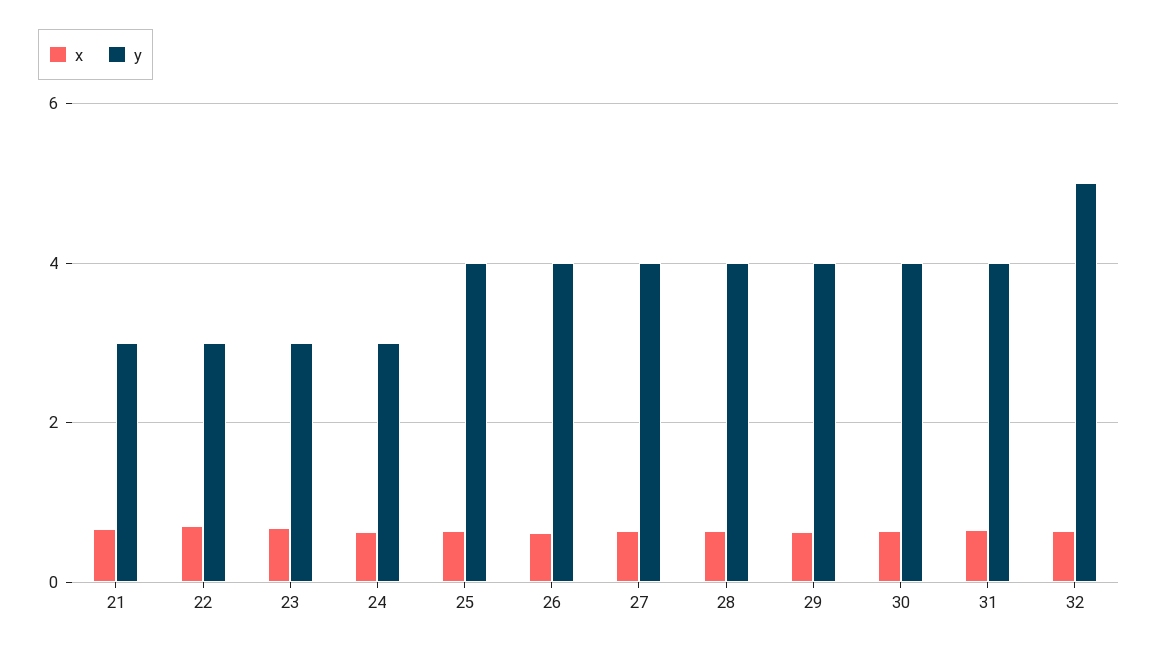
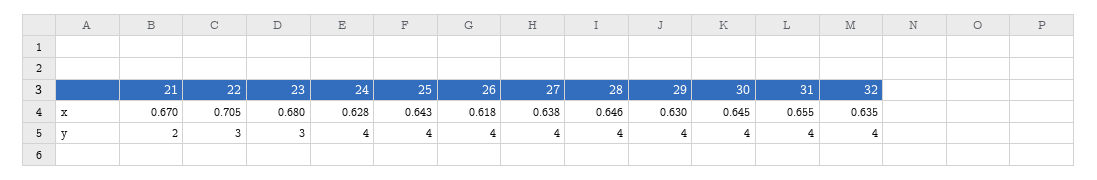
y, 21: 3 -> 2
y, 24: 3 -> 4
y, 32: 5 -> 4

